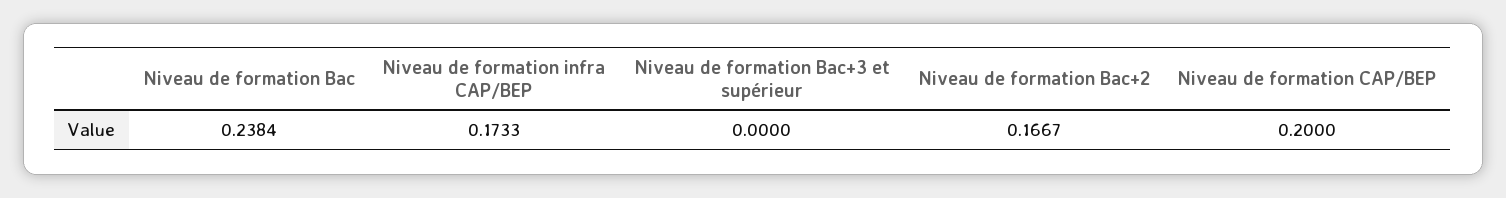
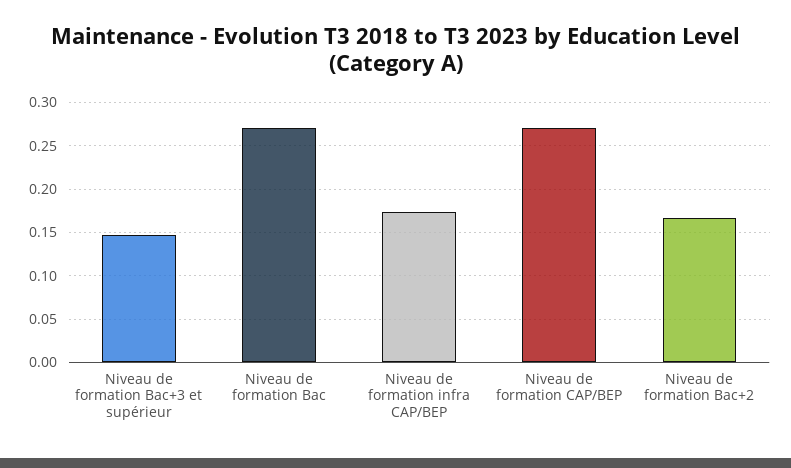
Niveau de formation Bac: 0.2384 -> 0.27
Niveau de formation Bac+3 et supérieur: 0 -> 0.15
Niveau de formation CAP/BEP: 0.2 -> 0.27

